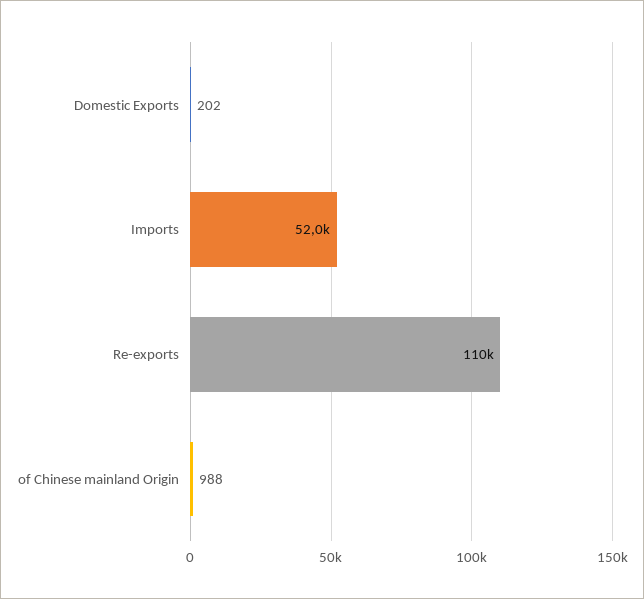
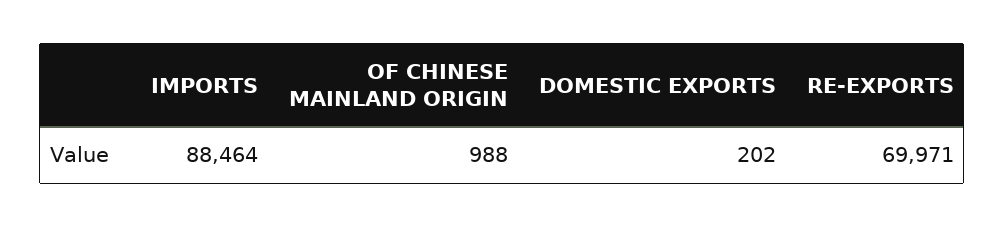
Imports: 52000 -> 88464
Re-exports: 110000 -> 69971

